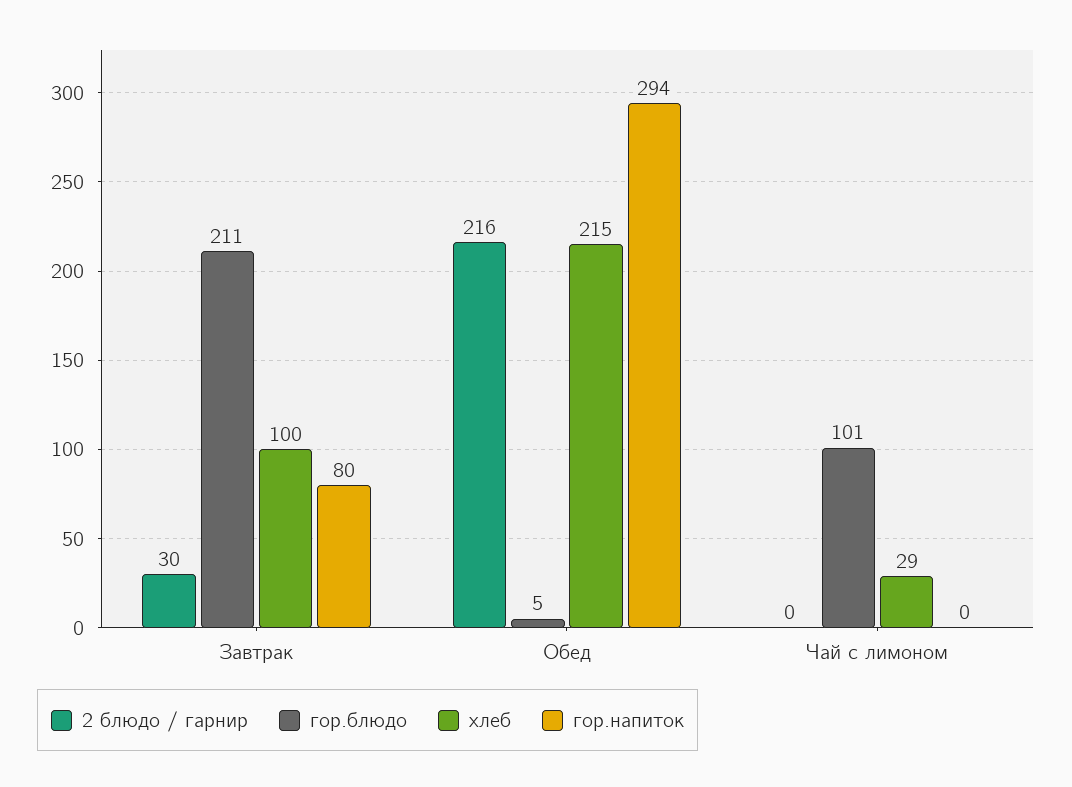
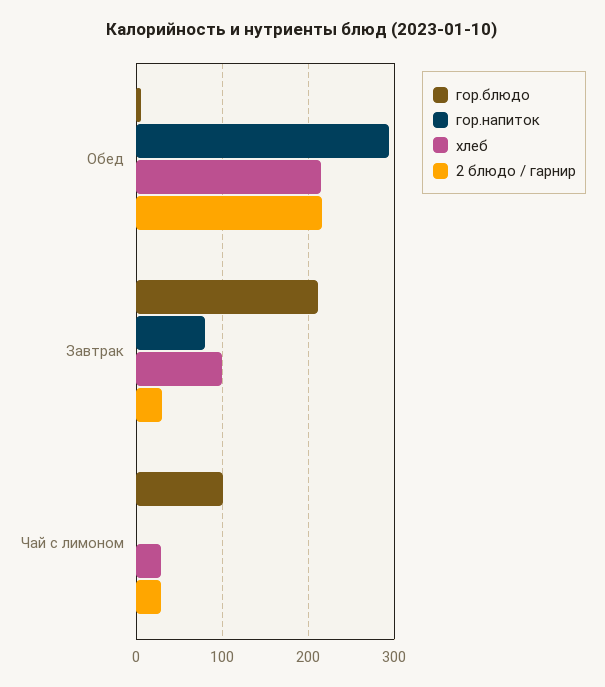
2 блюдо / гарнир, Чай с лимоном: 0 -> 30

